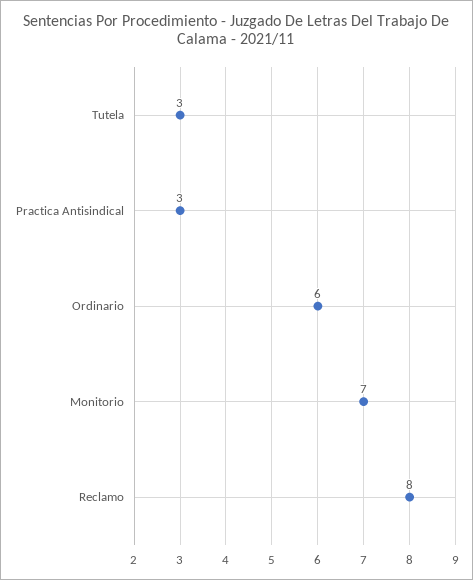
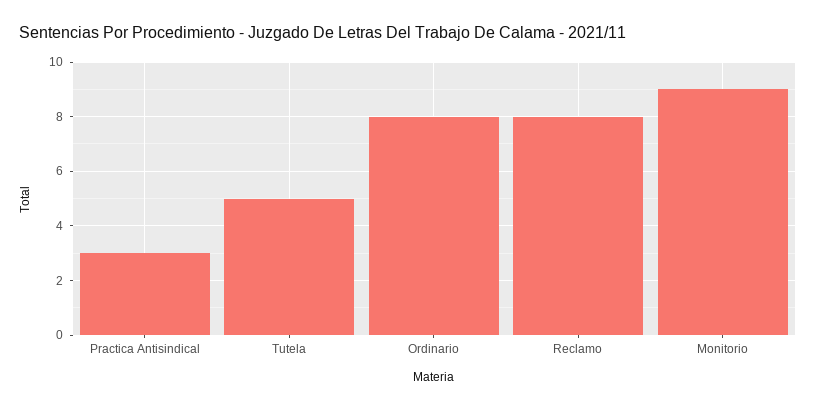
Tutela: 3 -> 5
Ordinario: 6 -> 8
Monitorio: 7 -> 9

